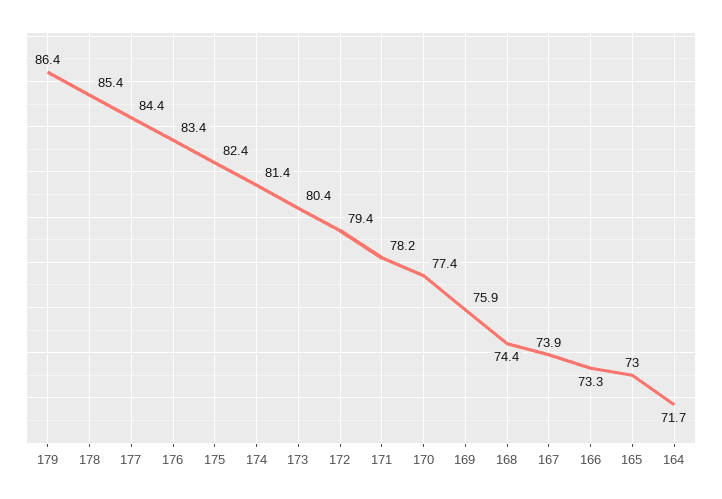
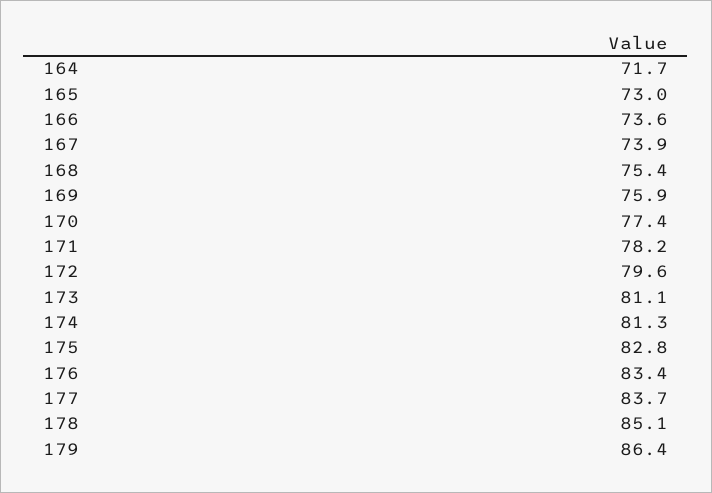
178: 85.4 -> 85.1
177: 84.4 -> 83.7
175: 82.4 -> 82.8
174: 81.4 -> 81.3
173: 80.4 -> 81.1
172: 79.4 -> 79.6
168: 74.4 -> 75.4
166: 73.3 -> 73.6

